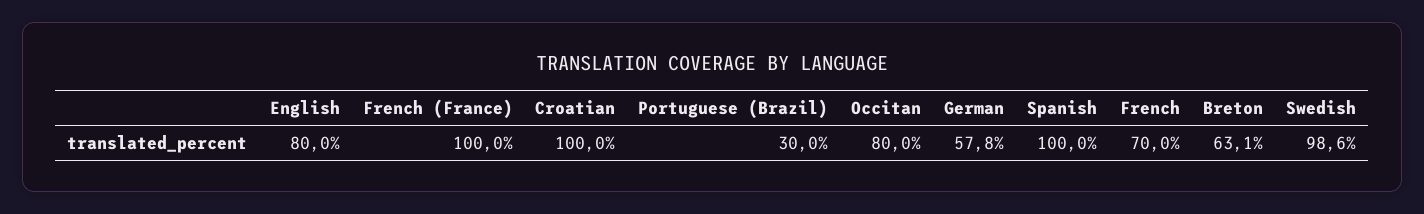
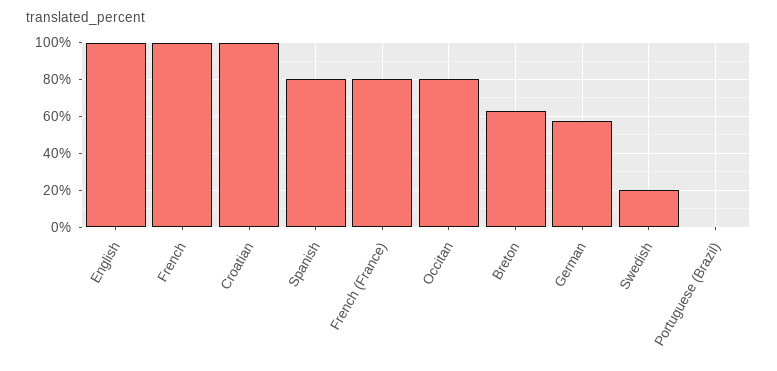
English: 80 -> 100
French (France): 100 -> 80
Portuguese (Brazil): 30 -> 0
Spanish: 100 -> 80
French: 70 -> 100
Swedish: 98.6 -> 20

